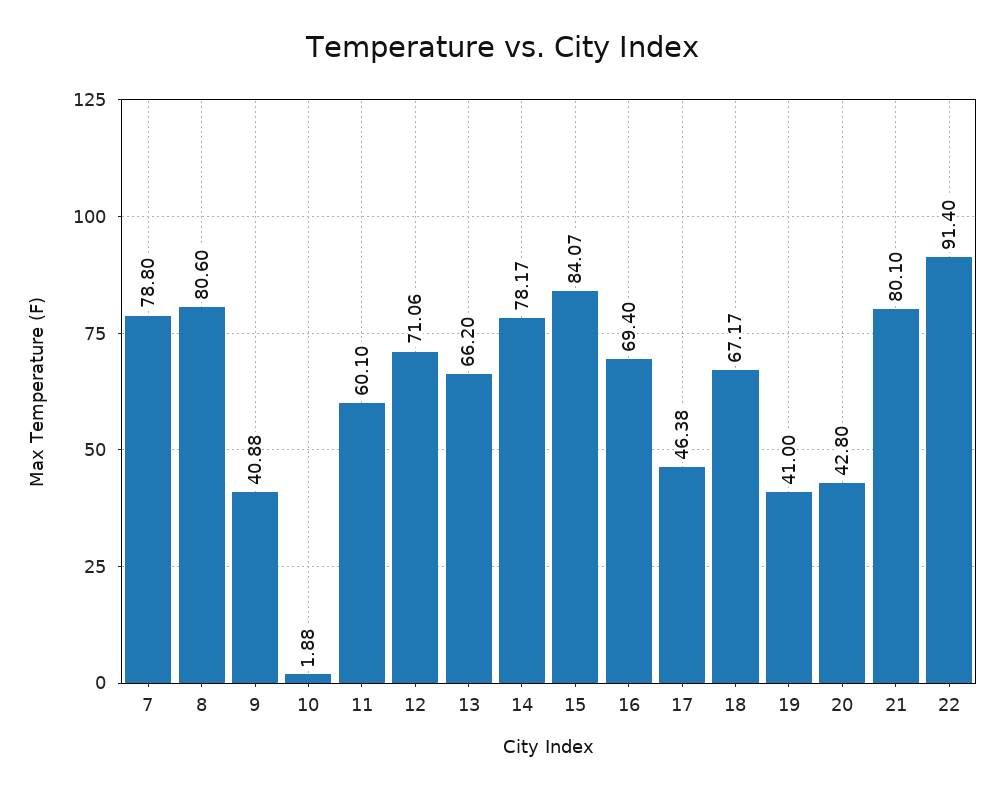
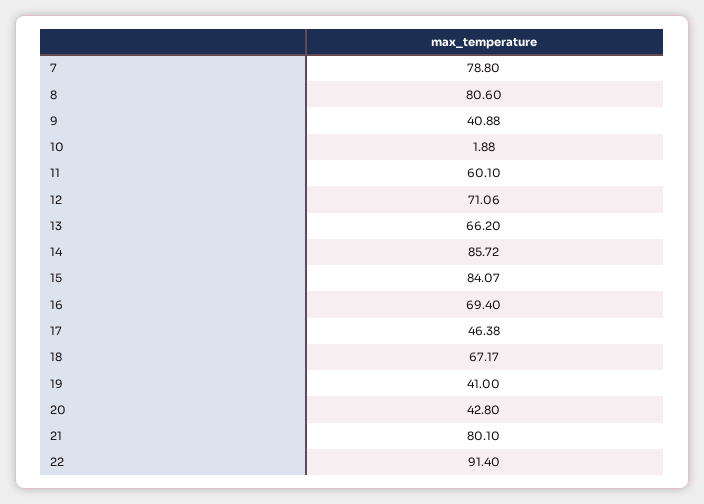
14: 78.17 -> 85.72

